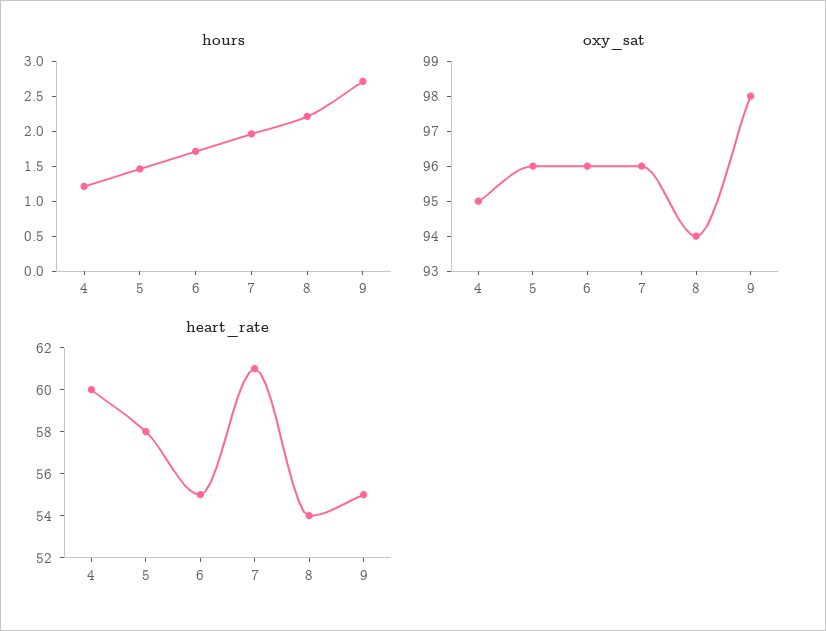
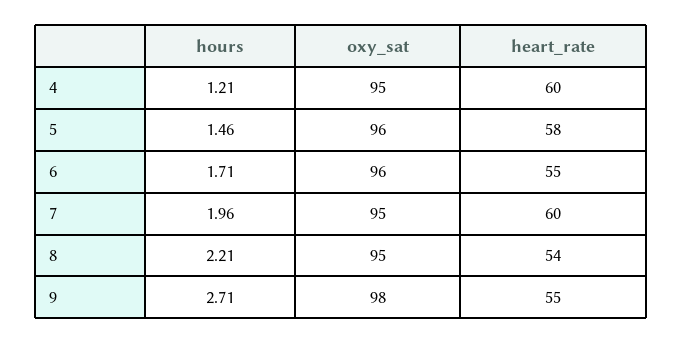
oxy_sat, 7: 96 -> 95
oxy_sat, 8: 94 -> 95
heart_rate, 7: 61 -> 60

